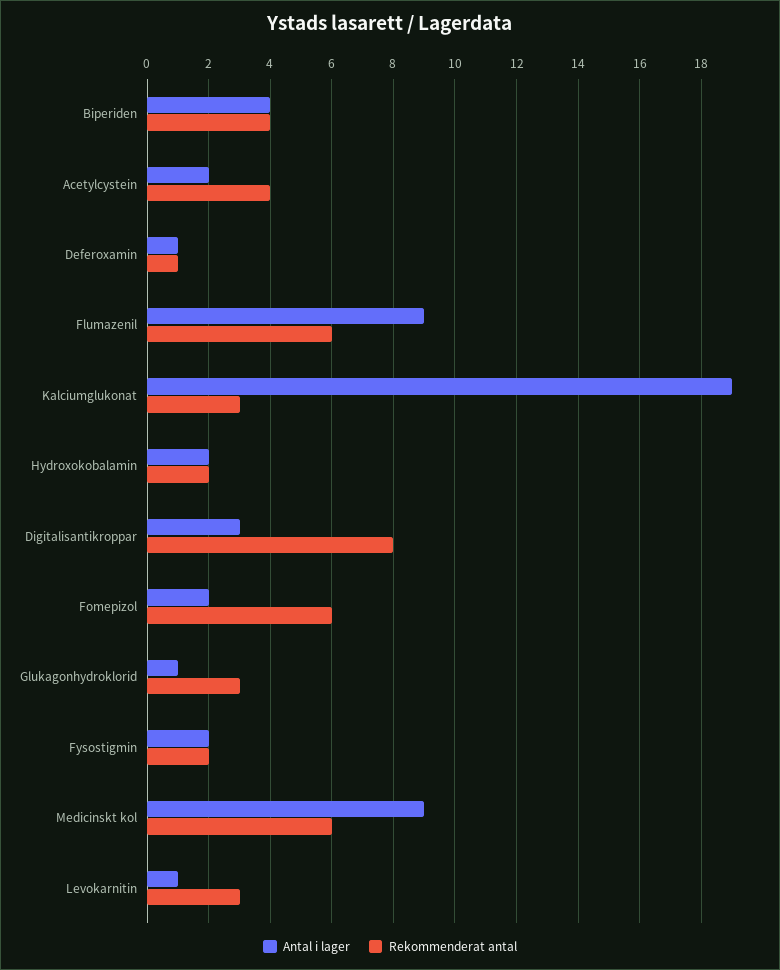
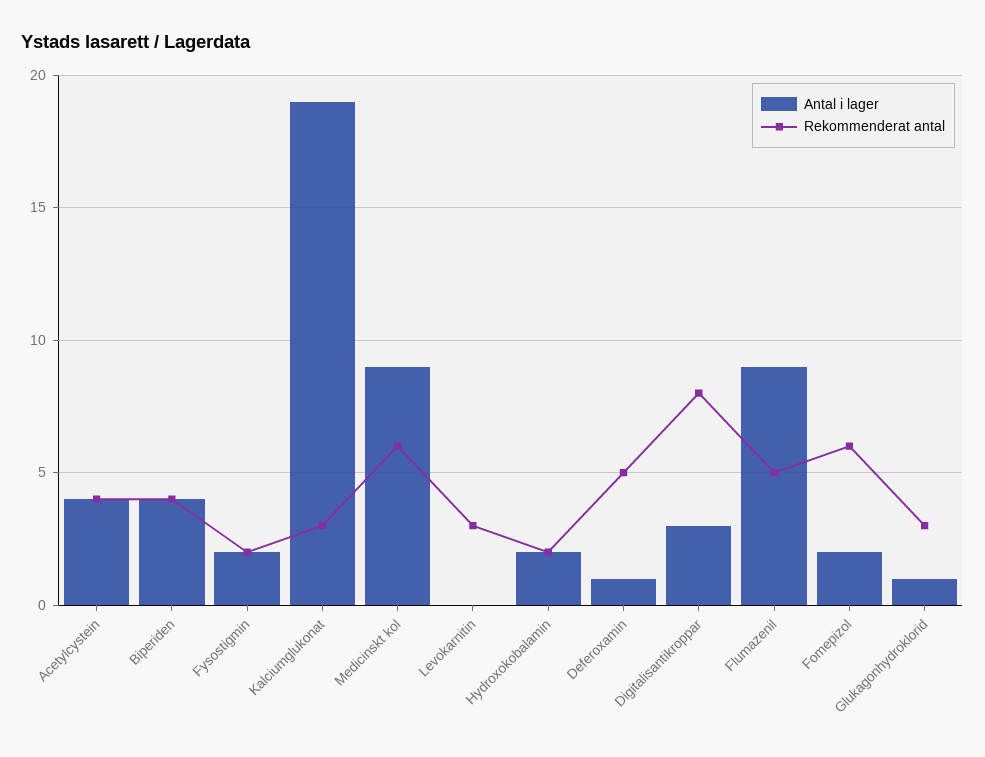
Antal i lager, Acetylcystein: 2 -> 4
Rekommenderat antal, Deferoxamin: 1 -> 5
Rekommenderat antal, Flumazenil: 6 -> 5
Antal i lager, Levokarnitin: 1 -> 0

